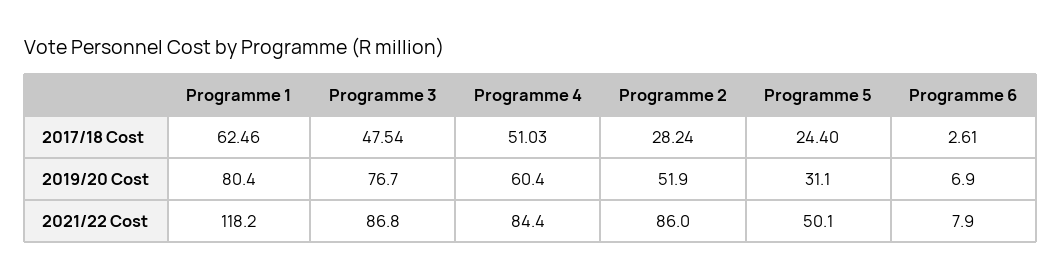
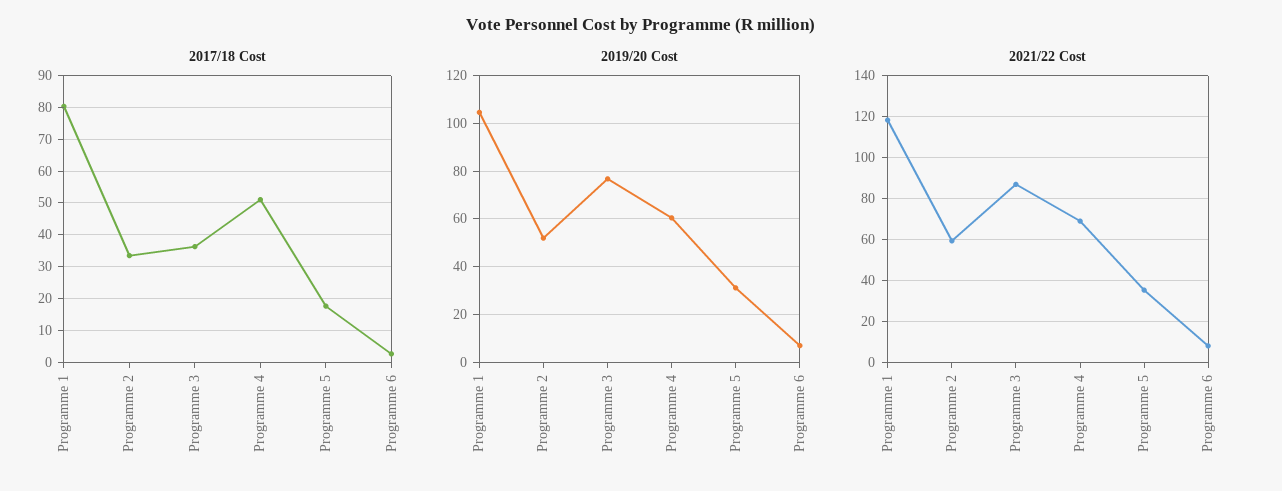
2017/18 Cost, Programme 1: 62.46 -> 80
2017/18 Cost, Programme 3: 47.54 -> 36
2017/18 Cost, Programme 2: 28.24 -> 34
2017/18 Cost, Programme 5: 24.4 -> 18
2019/20 Cost, Programme 1: 80.4 -> 105
2021/22 Cost, Programme 4: 84.4 -> 70
2021/22 Cost, Programme 2: 86 -> 60
2021/22 Cost, Programme 5: 50.1 -> 35

